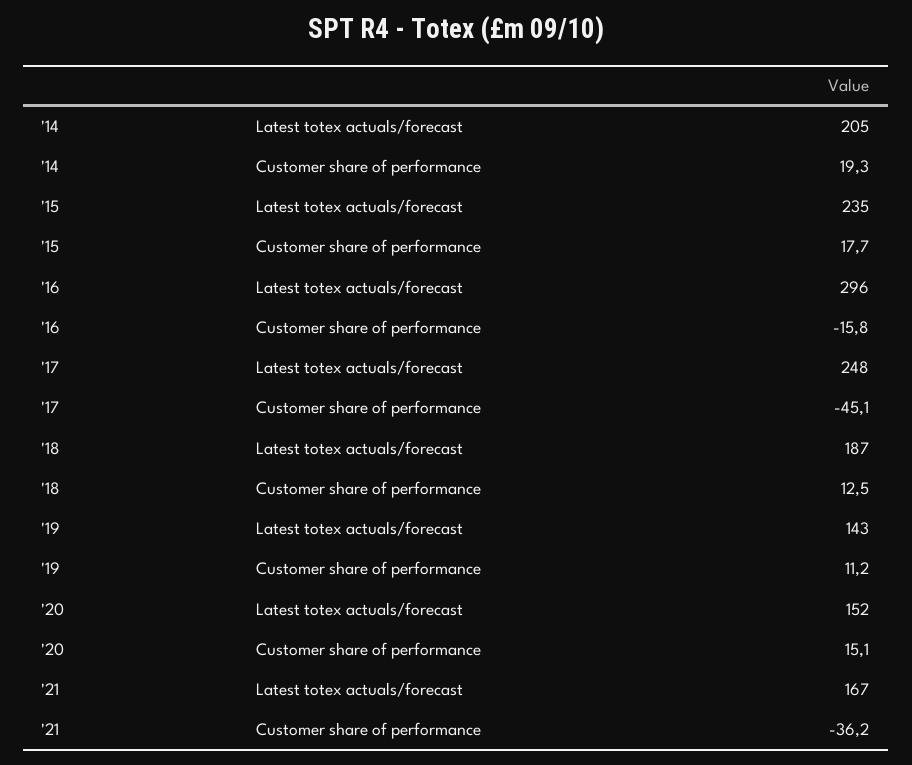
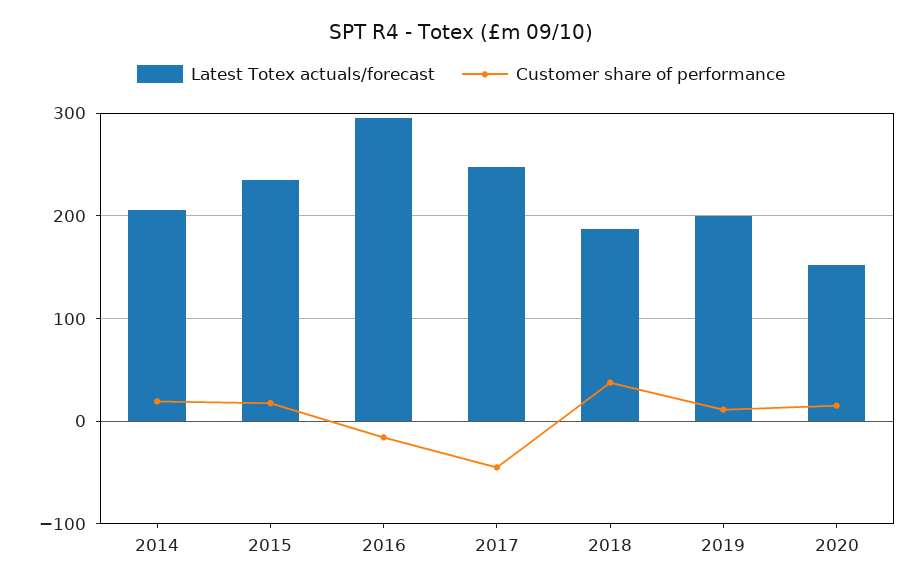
Customer share of performance, '18: 12.5 -> 40
Latest totex actuals/forecast, '19: 143 -> 200
Latest totex actuals/forecast, '21: 167 -> none
Customer share of performance, '21: -36.2 -> none

